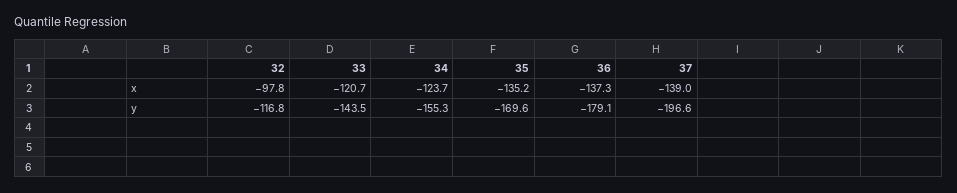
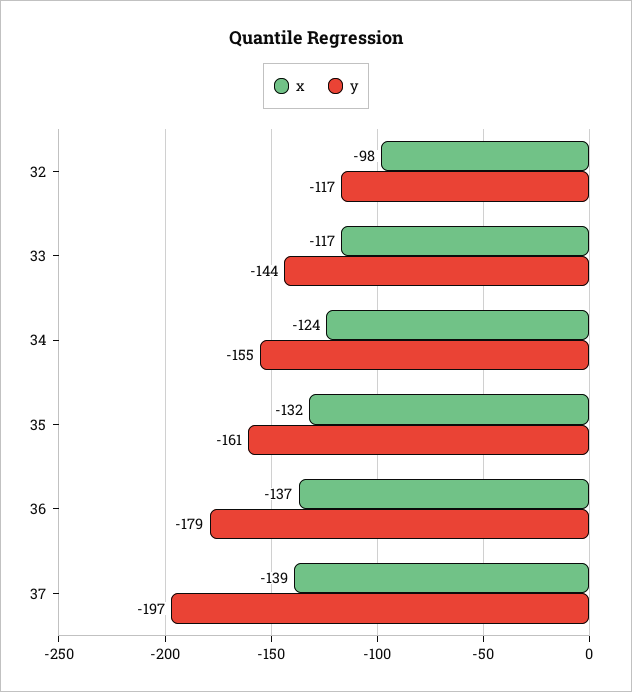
x, 33: -120.7 -> -117
x, 35: -135.2 -> -132
y, 35: -169.6 -> -161

